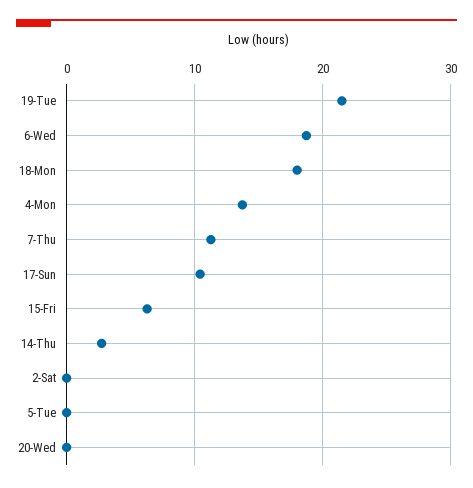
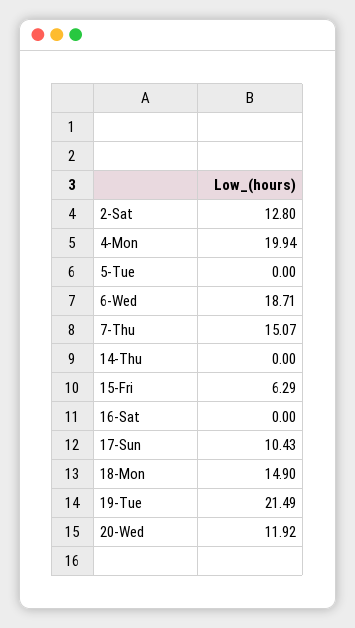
18-Mon: 18 -> 14.9
4-Mon: 14 -> 19.94
7-Thu: 11 -> 15.07
14-Thu: 3 -> 0
2-Sat: 0 -> 12.8
20-Wed: 0 -> 11.92
16-Sat: none -> 0

